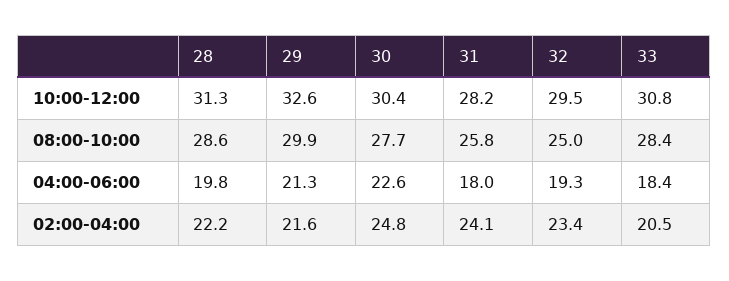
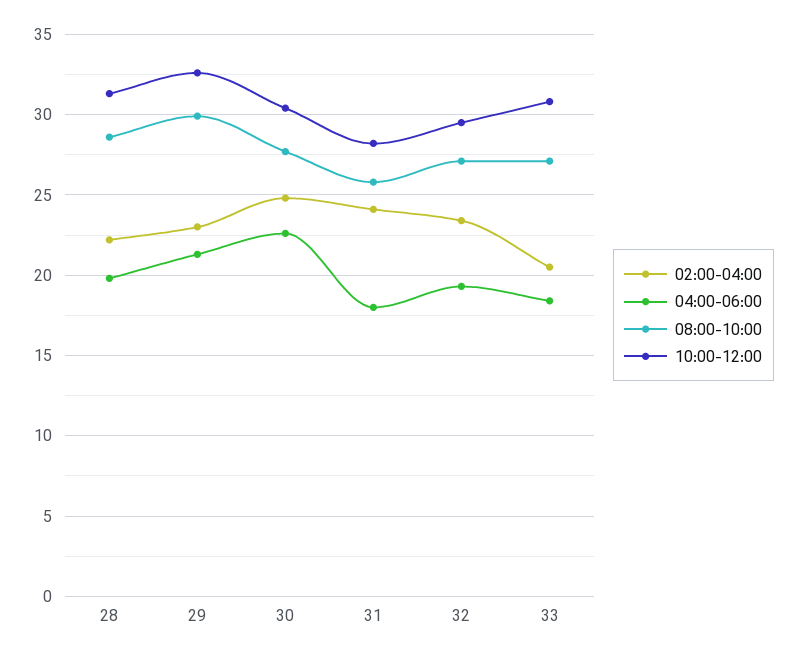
08:00-10:00, 32: 25 -> 27
08:00-10:00, 33: 28.4 -> 27
02:00-04:00, 29: 21.6 -> 23

